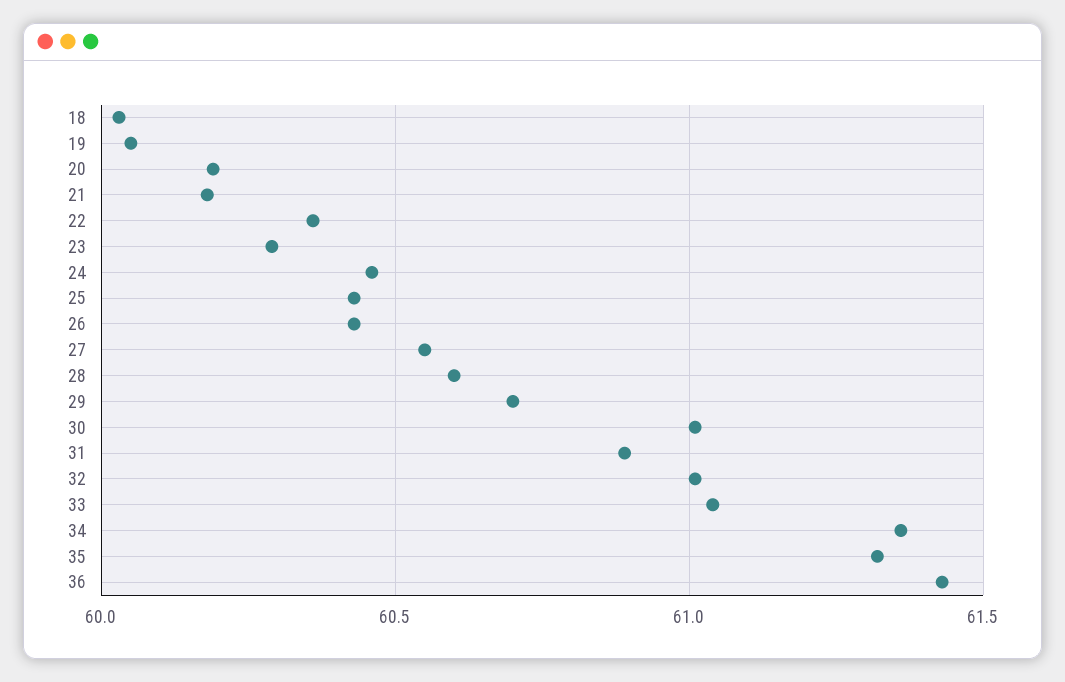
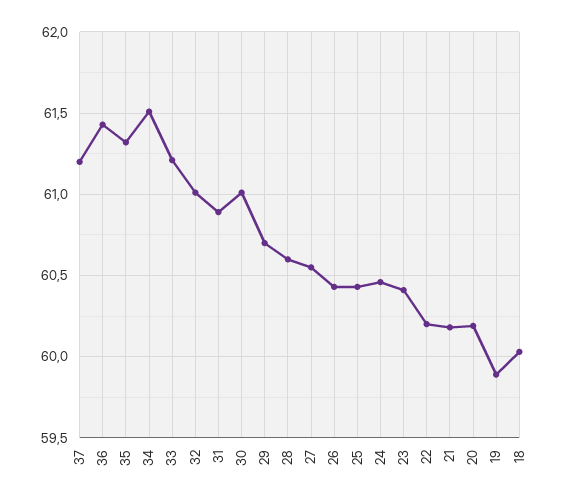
19: 60.05 -> 59.9
22: 60.35 -> 60.2
23: 60.3 -> 60.4
33: 61.05 -> 61.2
34: 61.35 -> 61.5
37: none -> 61.2

